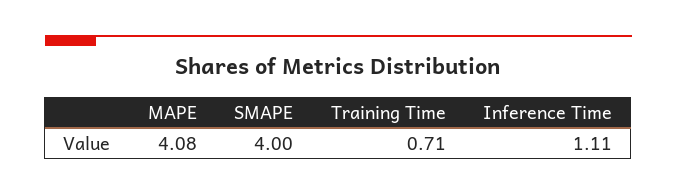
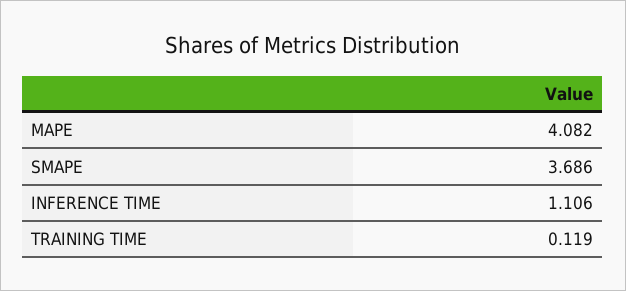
SMAPE: 4 -> 3.686
Training Time: 0.71 -> 0.119

